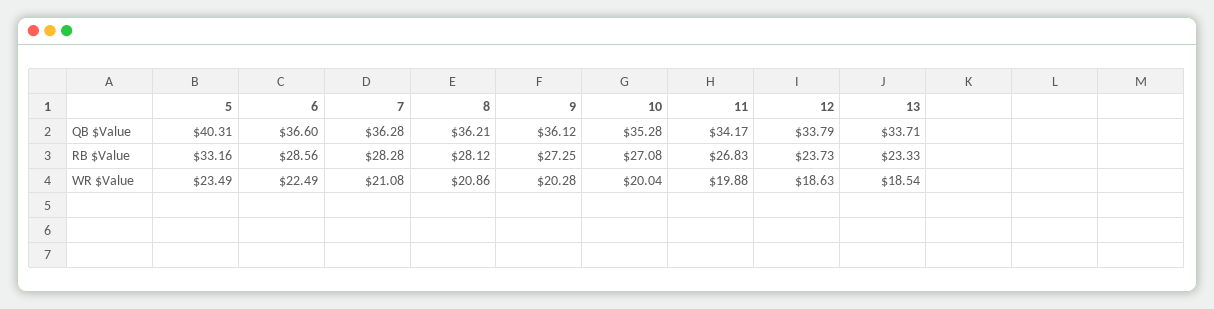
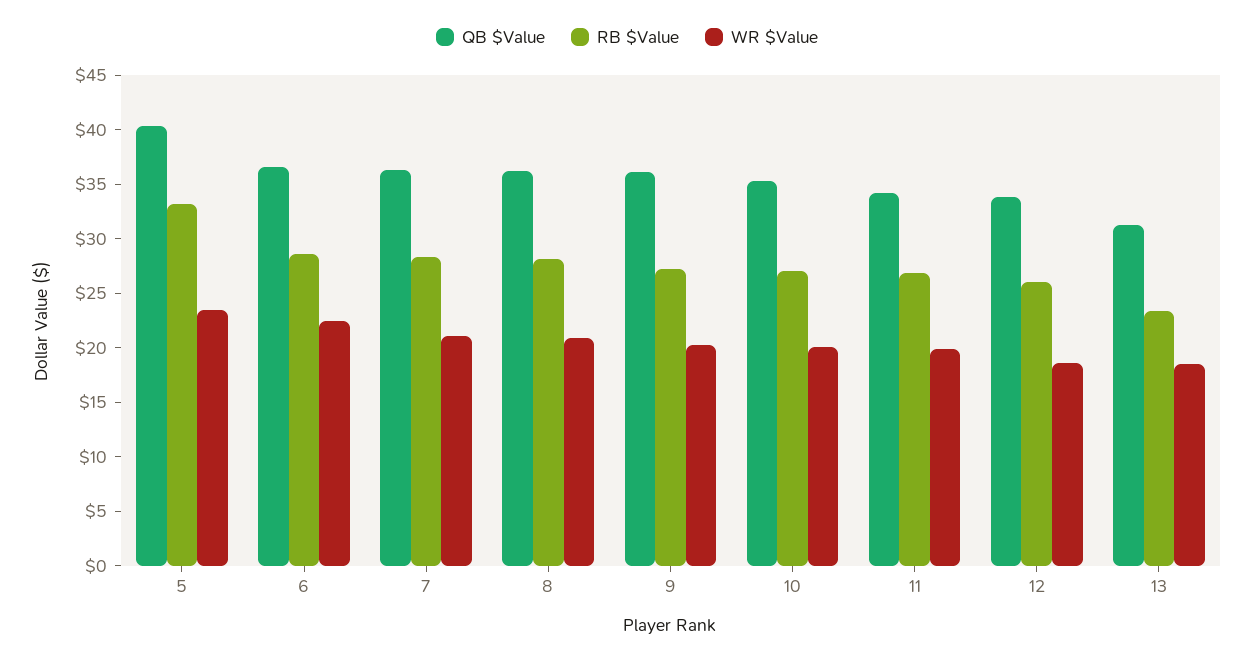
QB $Value, 13: 33.71 -> 31
RB $Value, 12: 23.73 -> 26

